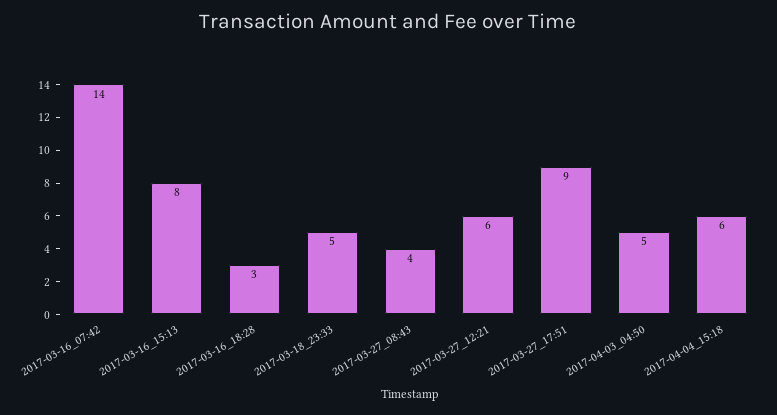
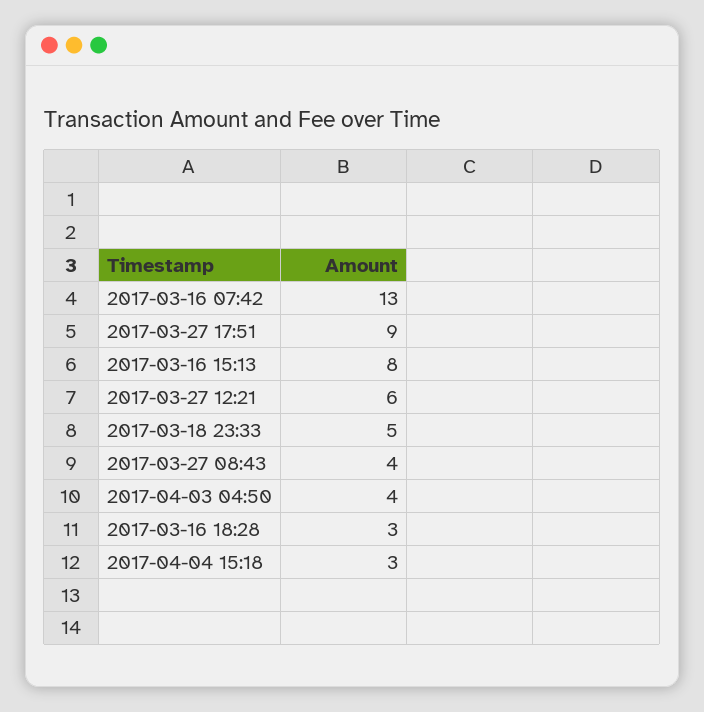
2017-03-16_07:42: 14 -> 13
2017-04-03_04:50: 5 -> 4
2017-04-04_15:18: 6 -> 3

